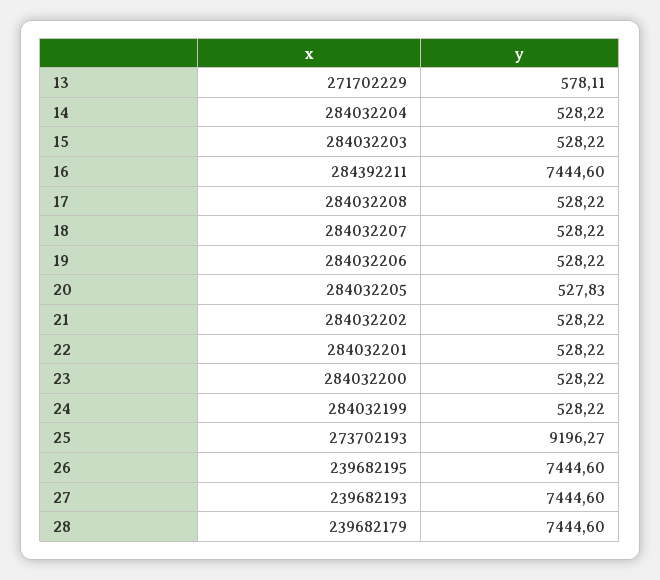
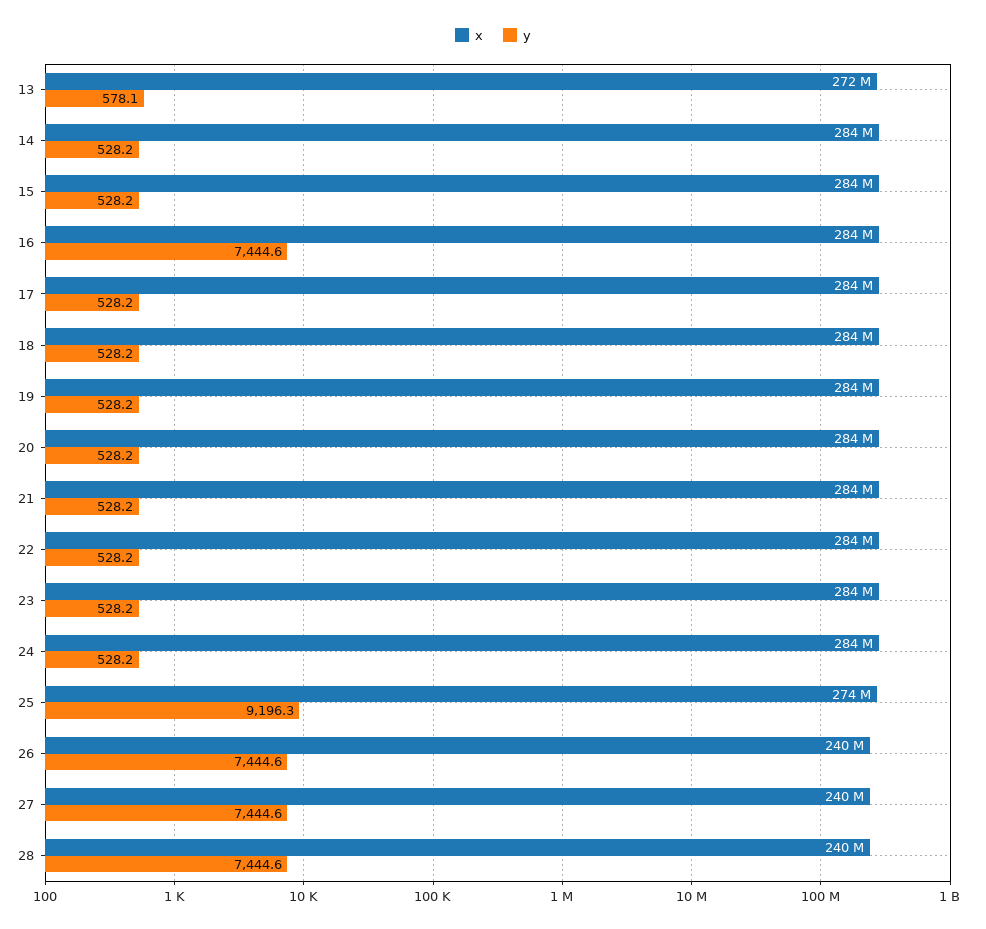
y, 20: 527.83 -> 528.2

